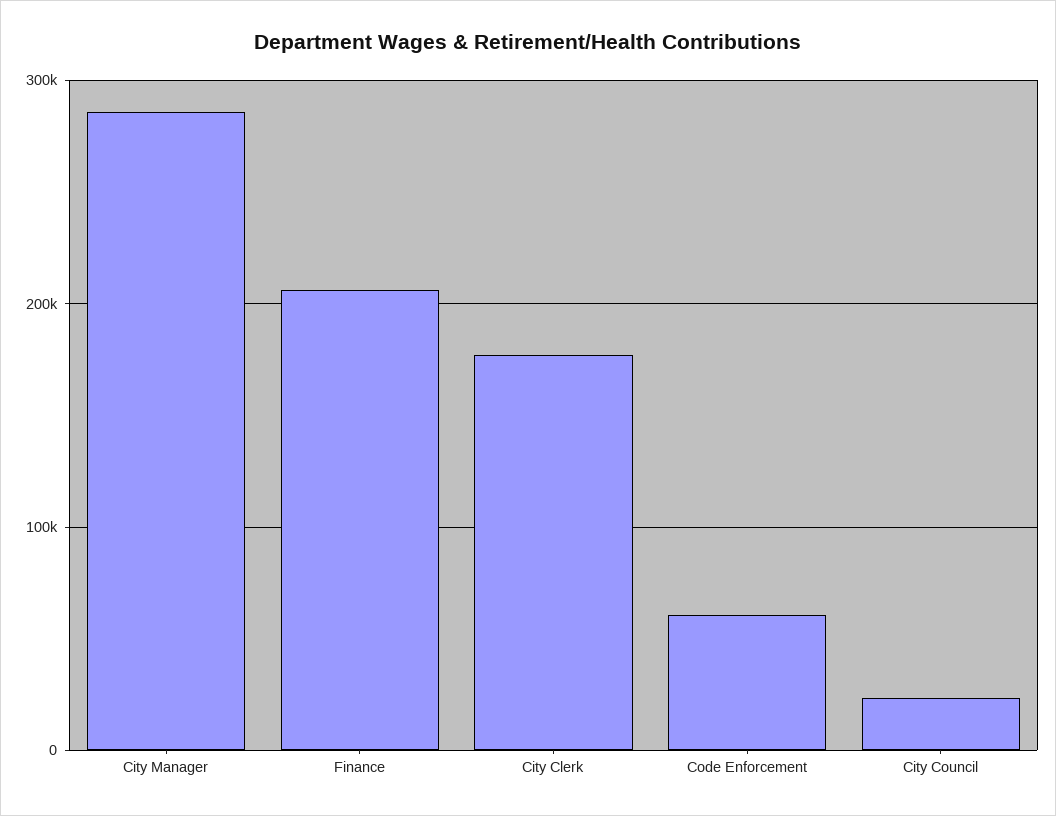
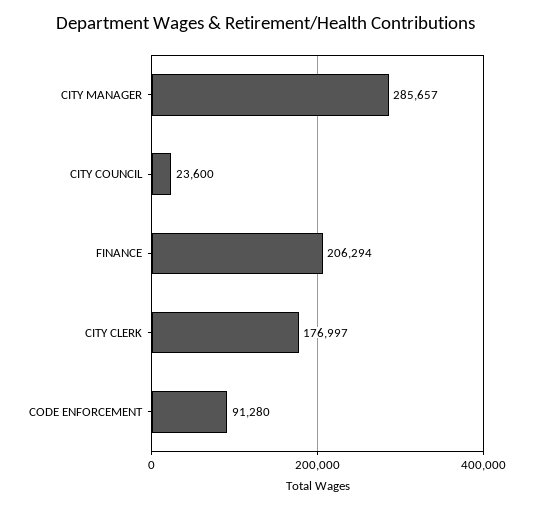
Code Enforcement: 60000 -> 91280

